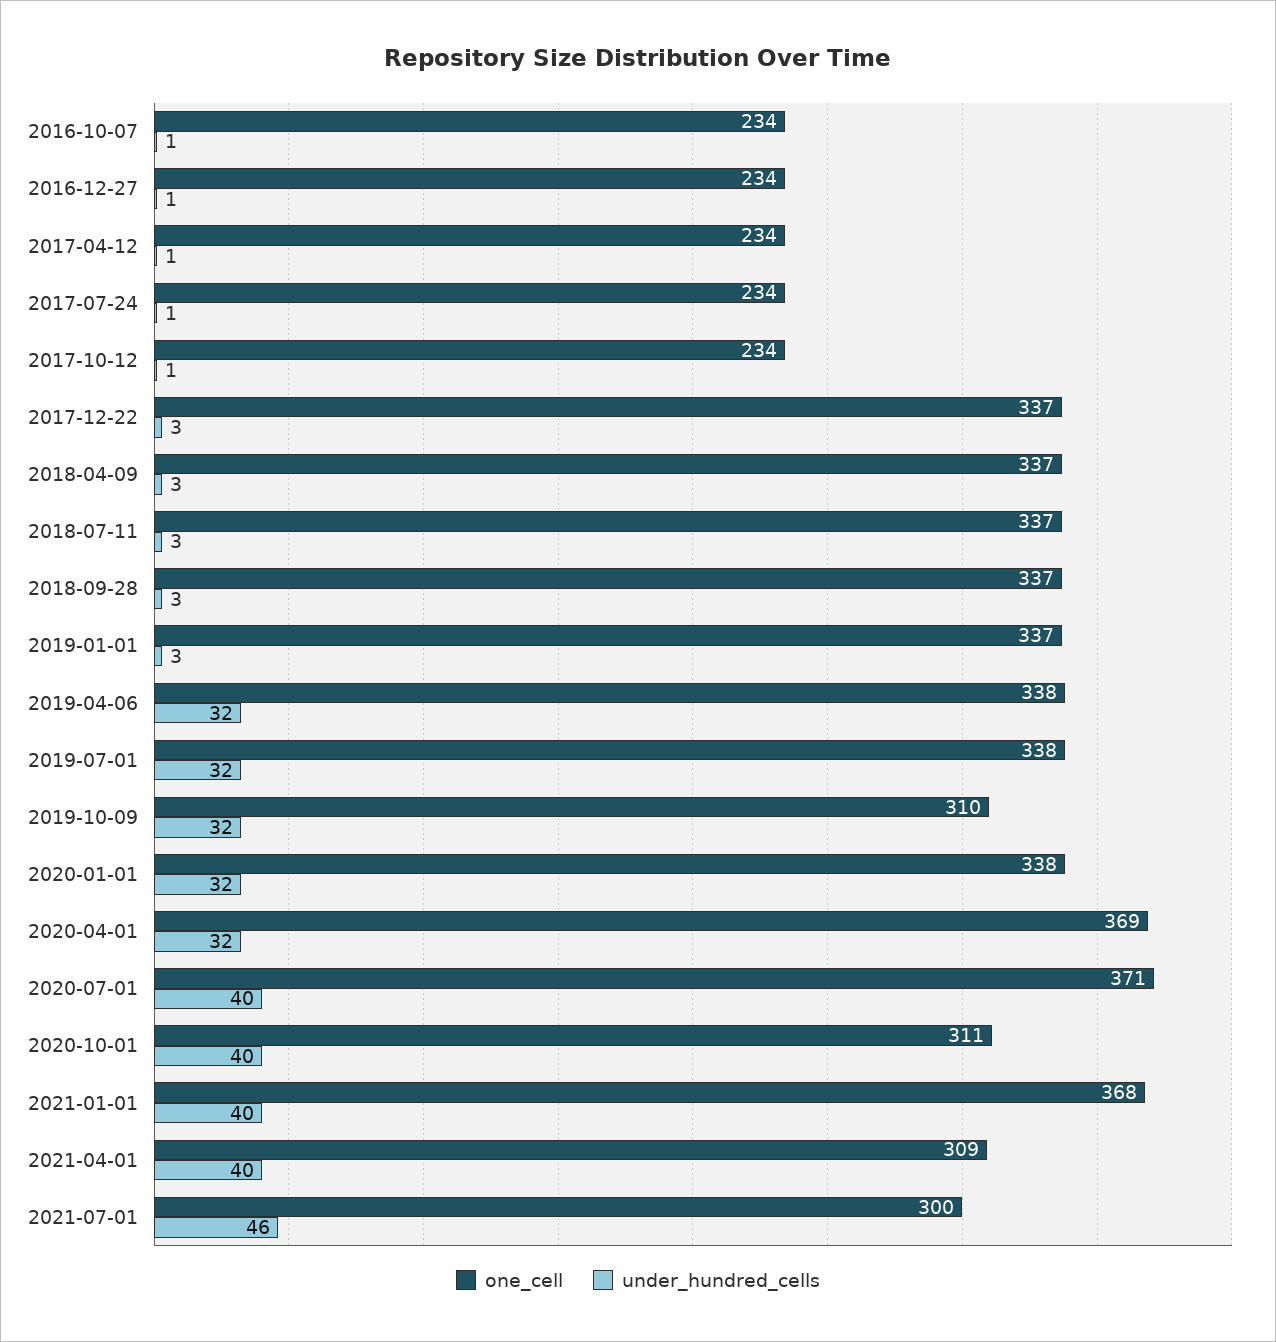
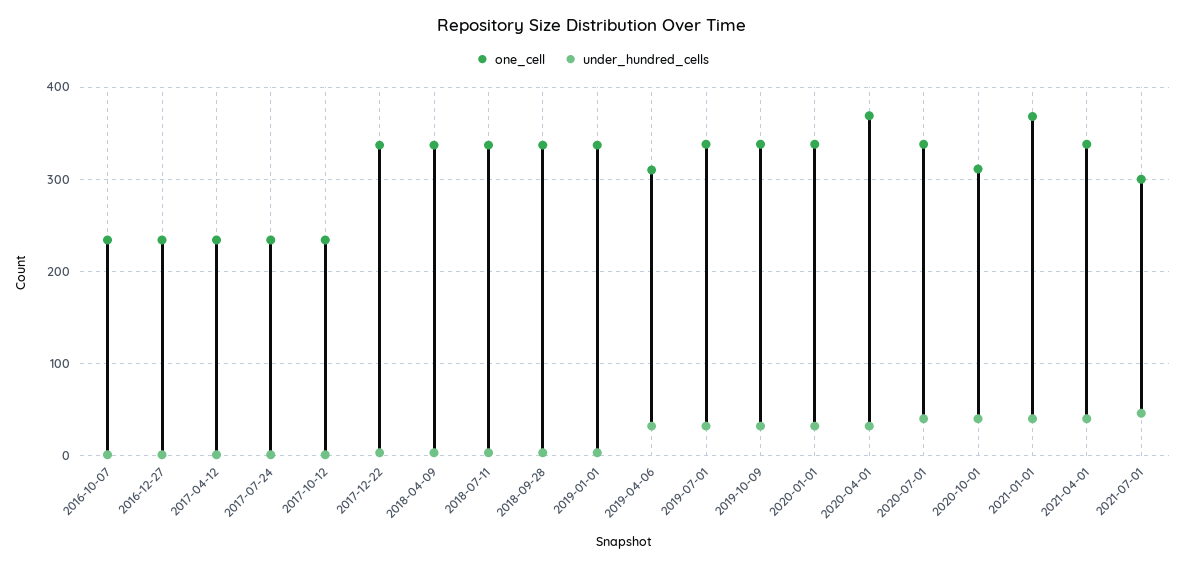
one_cell, 2019-04-06: 338 -> 310
one_cell, 2019-10-09: 310 -> 340
one_cell, 2020-07-01: 371 -> 340
one_cell, 2021-04-01: 309 -> 340

